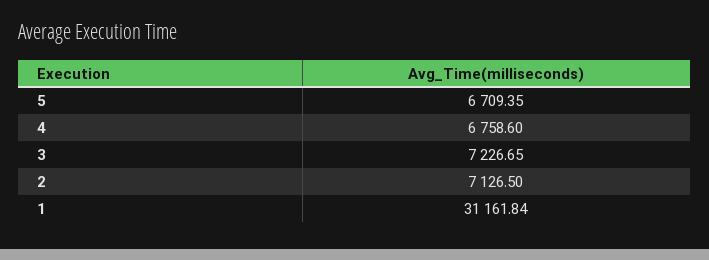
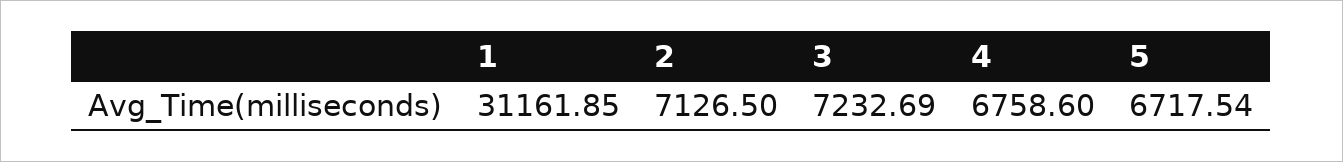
5: 6709.35 -> 6717.54
3: 7226.65 -> 7232.69
1: 31161.84 -> 31161.85

